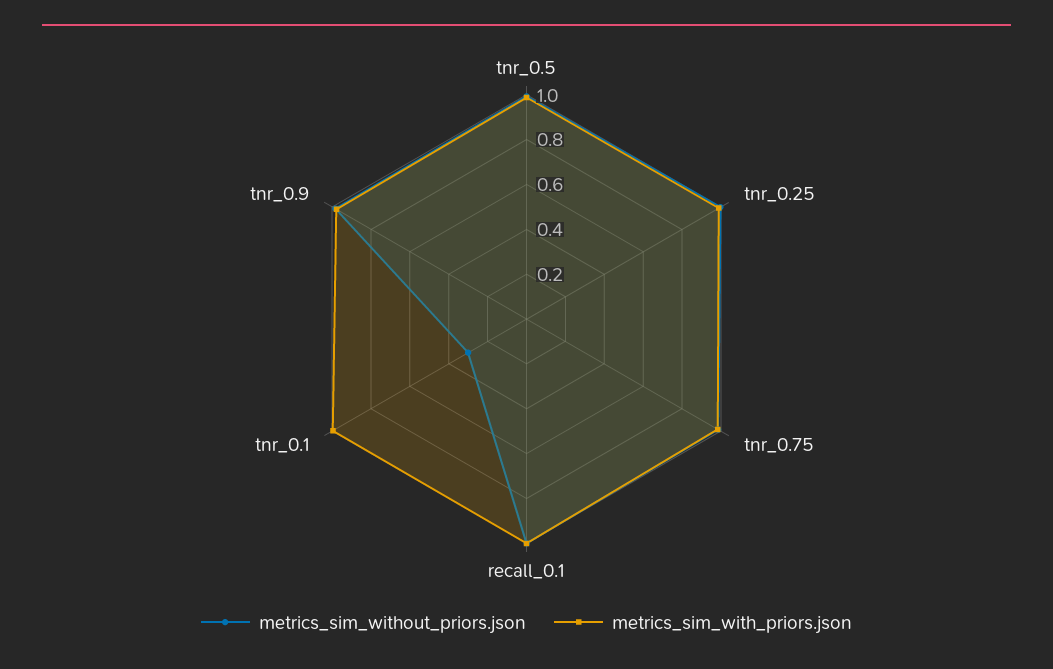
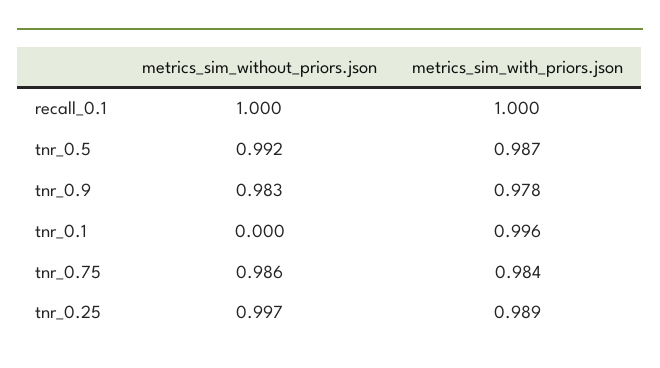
metrics_sim_without_priors.json, tnr_0.1: 0.3 -> 0

